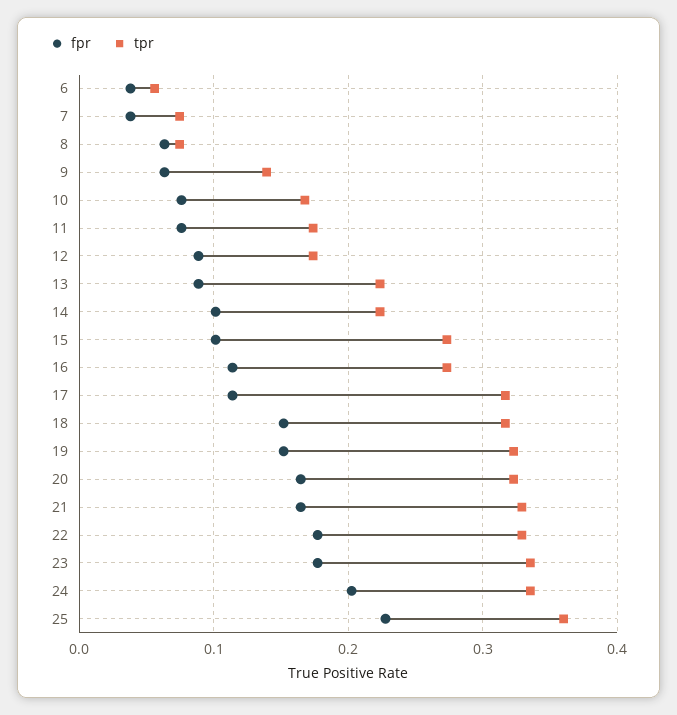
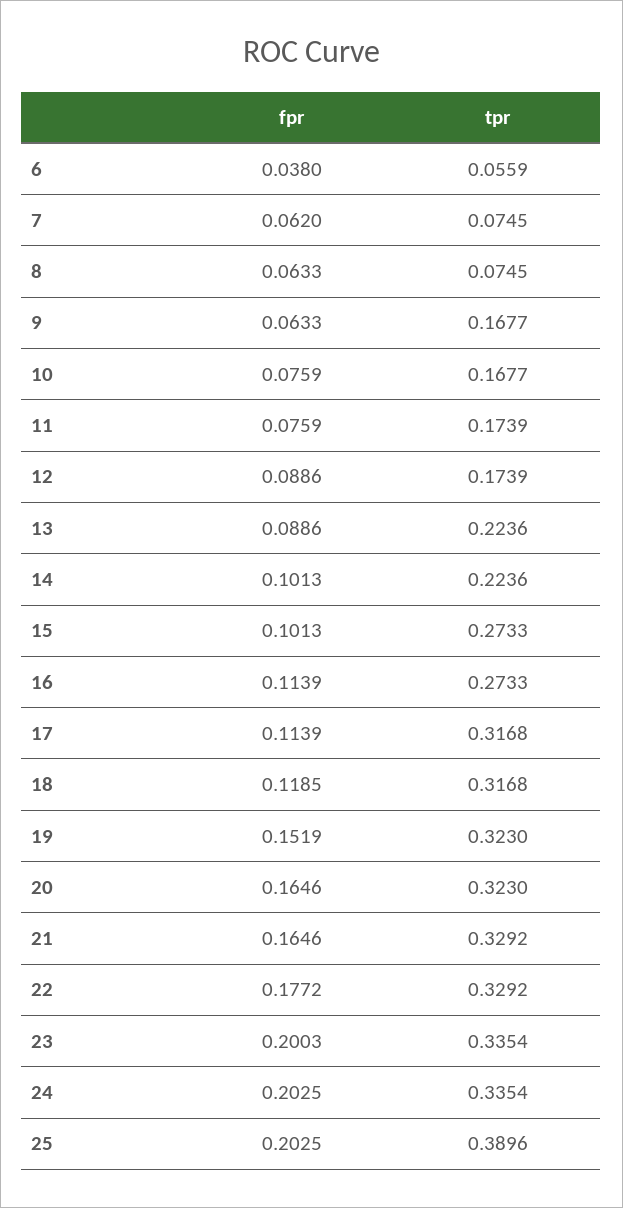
fpr, 7: 0.04 -> 0.062
tpr, 9: 0.14 -> 0.1677
fpr, 18: 0.15 -> 0.1185
fpr, 23: 0.18 -> 0.2003
fpr, 25: 0.23 -> 0.2025
tpr, 25: 0.36 -> 0.3896

